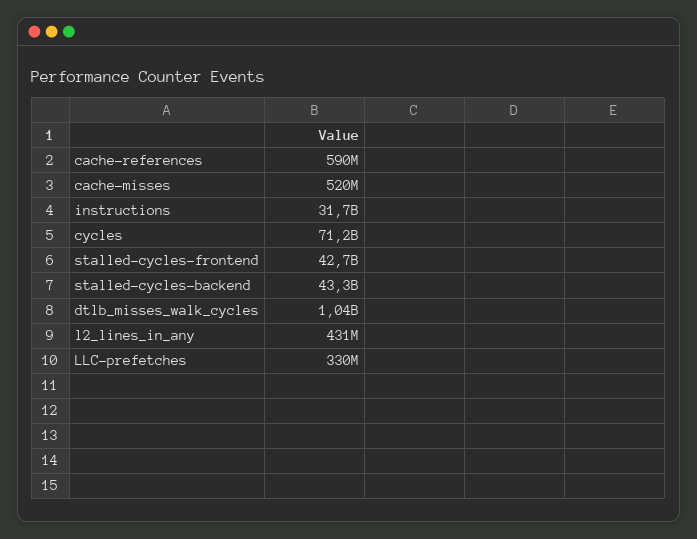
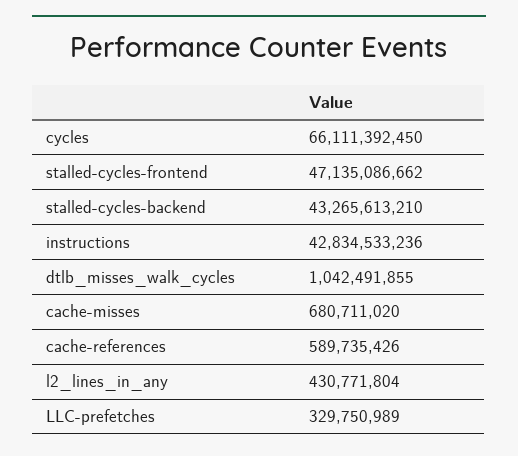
cache-misses: 520000000 -> 680711020
instructions: 31700000000 -> 42834533236
cycles: 71200000000 -> 66111392450
stalled-cycles-frontend: 42700000000 -> 47135086662

